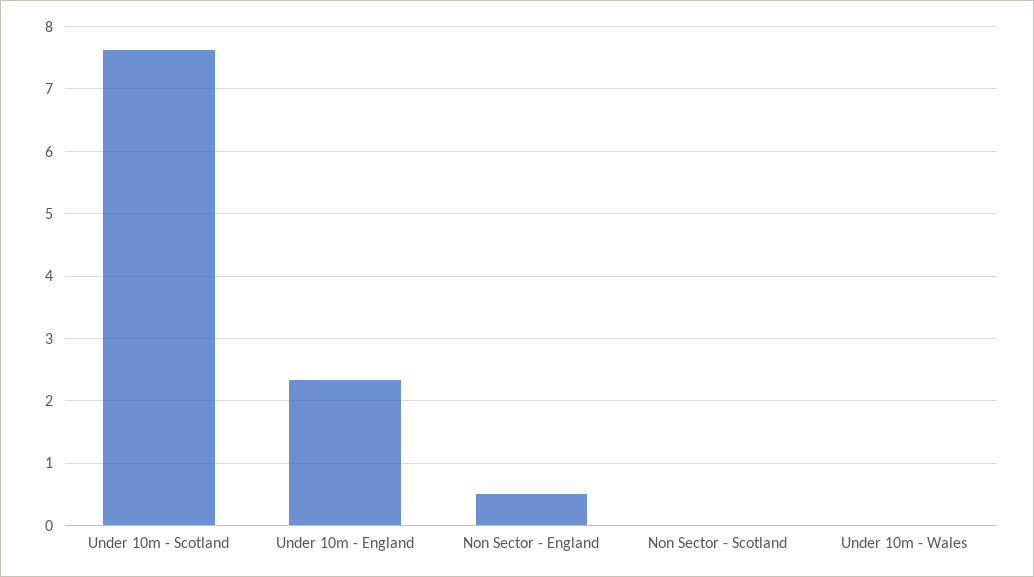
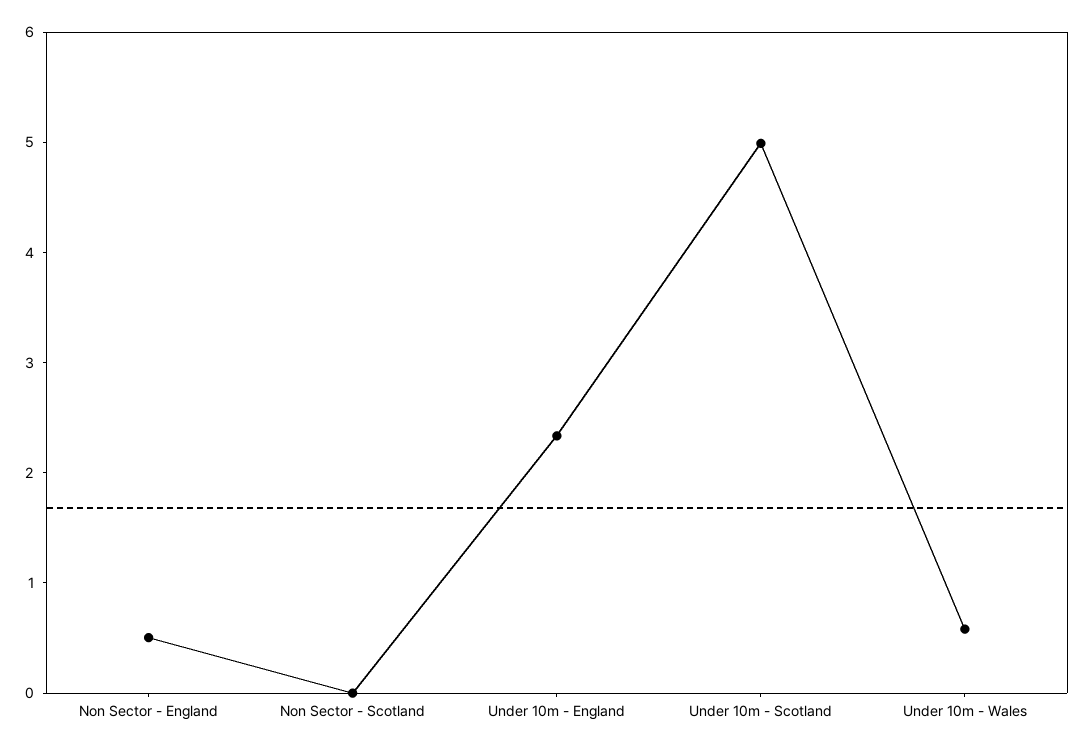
Under 10m - Scotland: 7.6 -> 5
Under 10m - Wales: 0 -> 0.6

